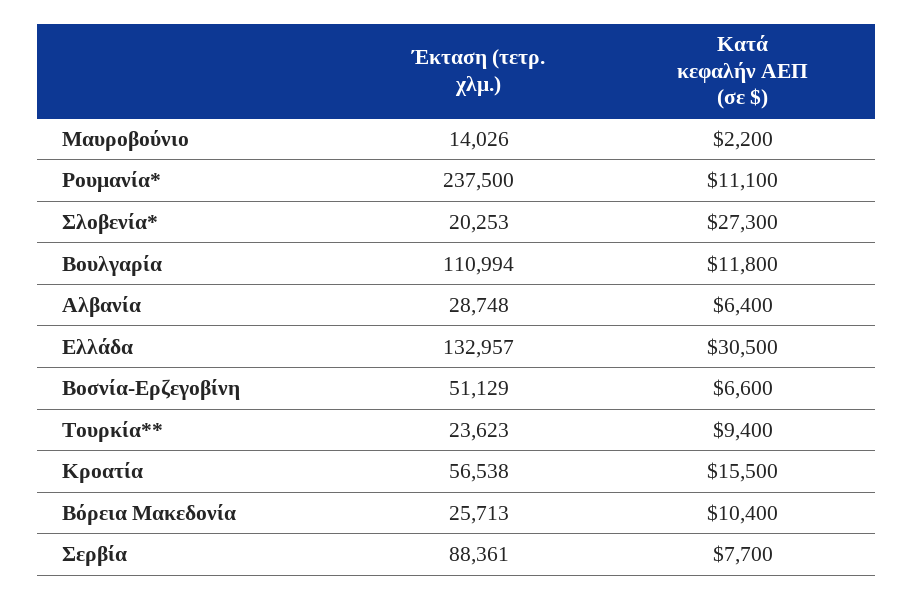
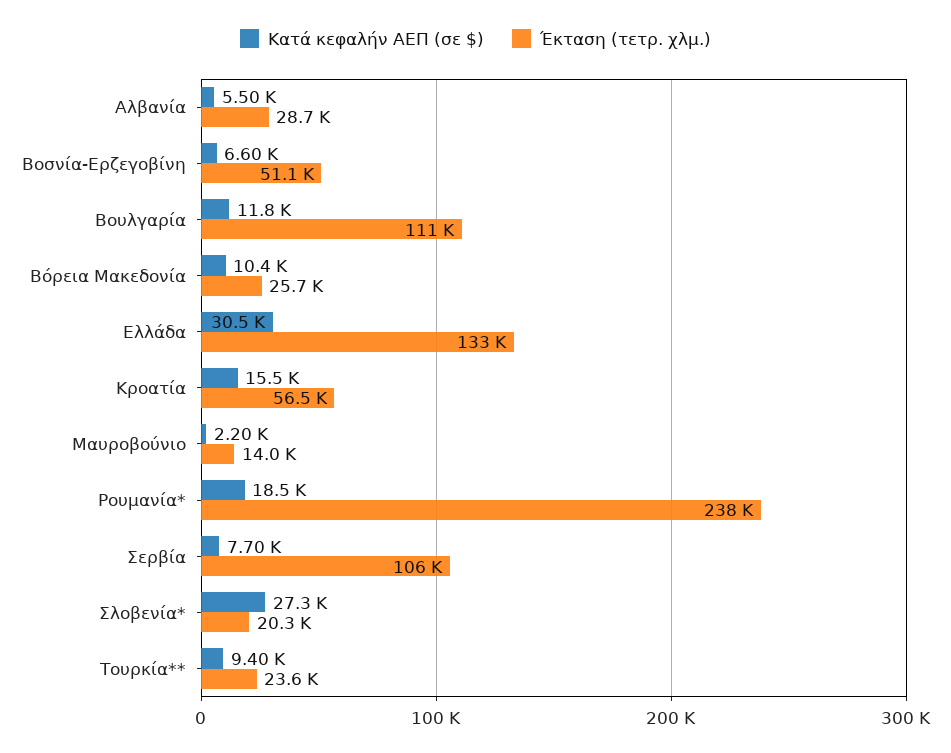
Κατά κεφαλήν ΑΕΠ (σε $), Ρουμανία*: 11100 -> 18500
Κατά κεφαλήν ΑΕΠ (σε $), Αλβανία: 6400 -> 5500
Έκταση (τετρ. χλμ.), Σερβία: 88361 -> 106000

